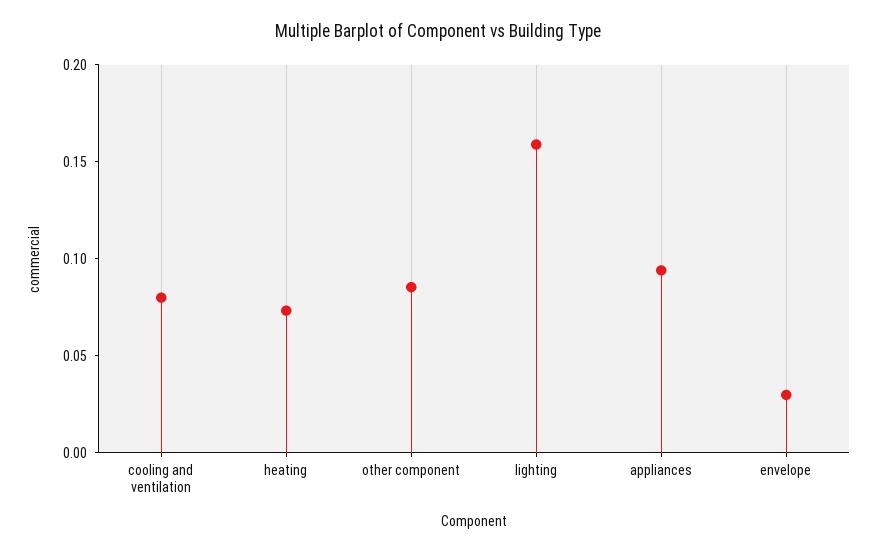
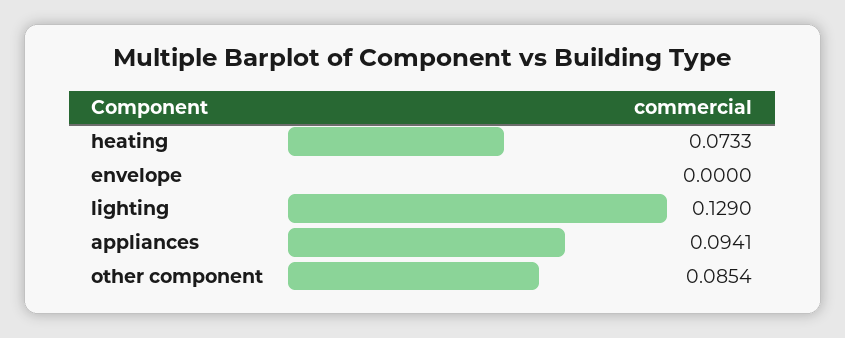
cooling and ventilation: 0.08 -> none
lighting: 0.16 -> 0.129
envelope: 0.03 -> 0

